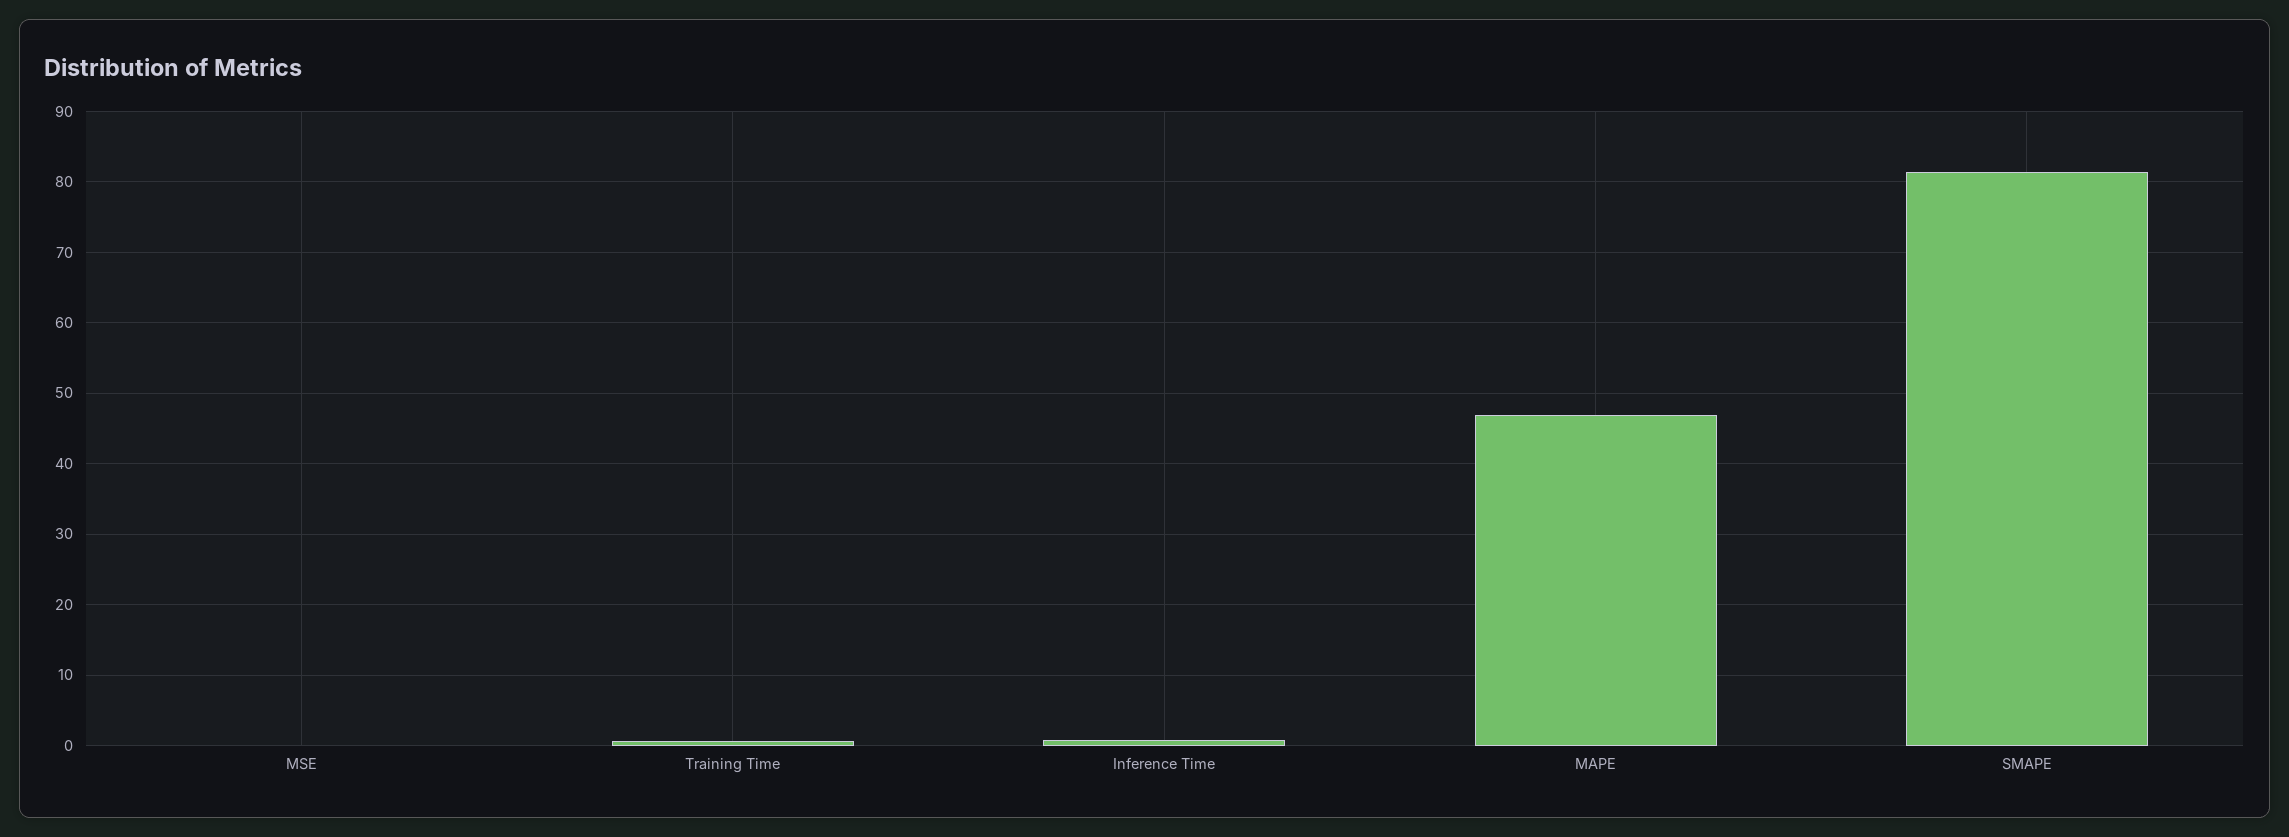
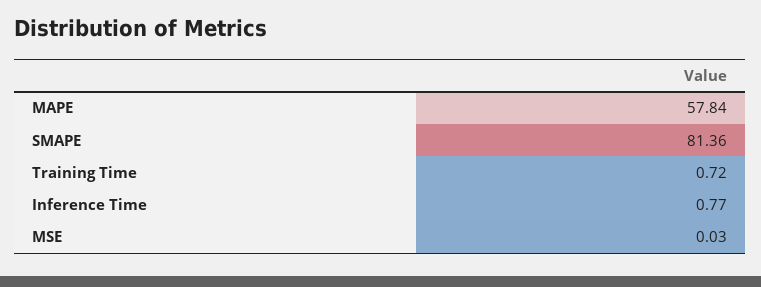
MAPE: 47 -> 57.84

